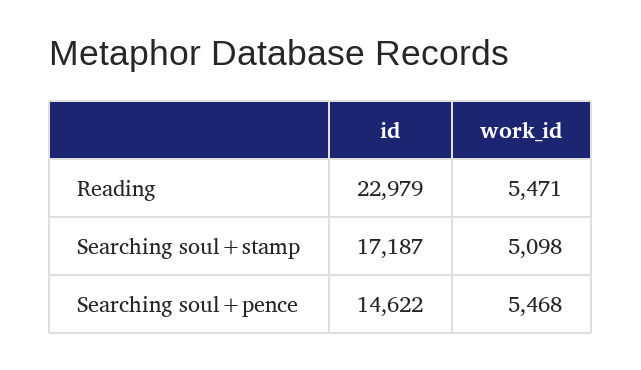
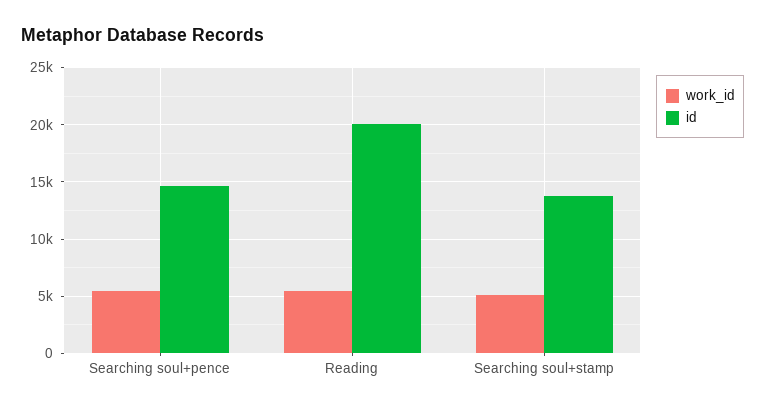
id, Reading: 22979 -> 20000
id, Searching soul+stamp: 17187 -> 14000

